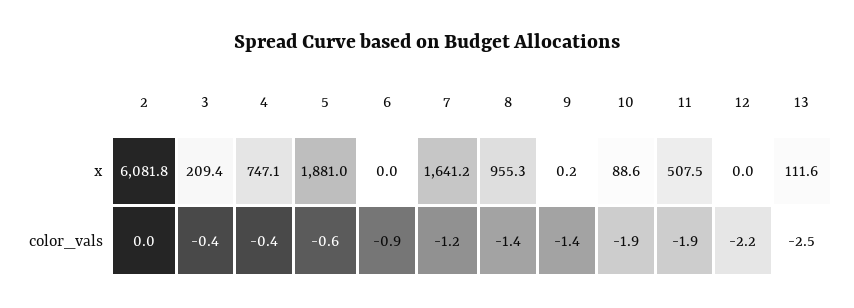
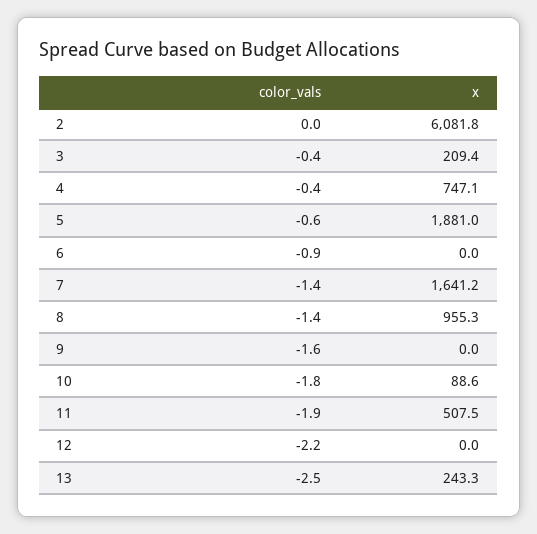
9, x: 0.2 -> 0
13, x: 111.6 -> 243.3
7, color_vals: -1.2 -> -1.4
9, color_vals: -1.4 -> -1.6
10, color_vals: -1.9 -> -1.8

